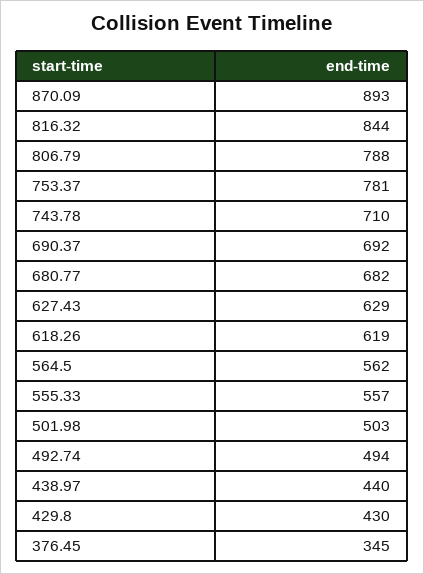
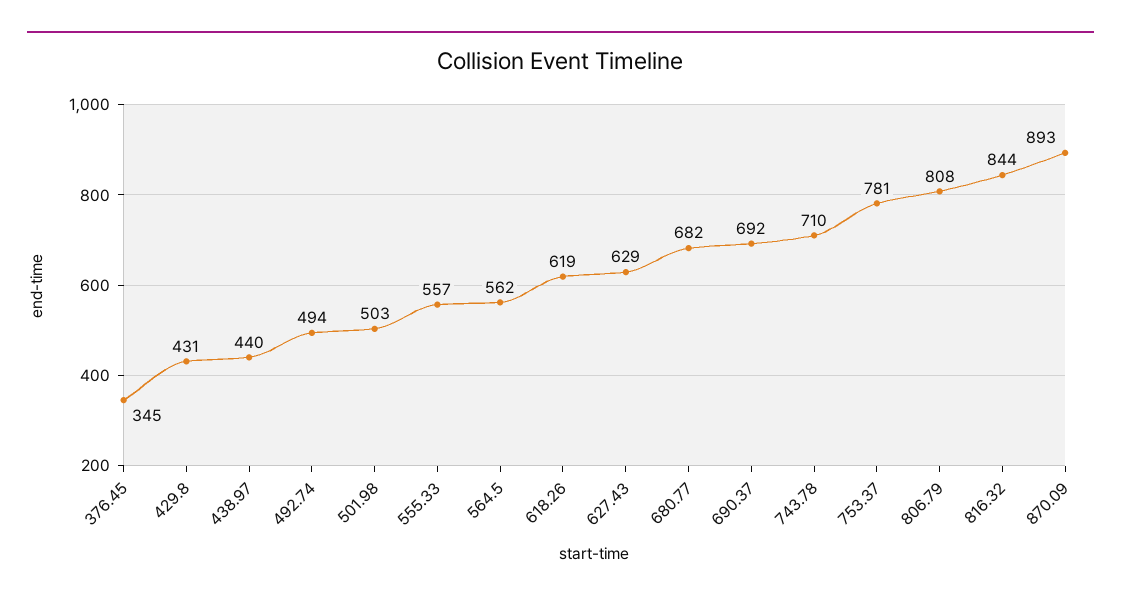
806.79: 788 -> 808
429.8: 430 -> 431

